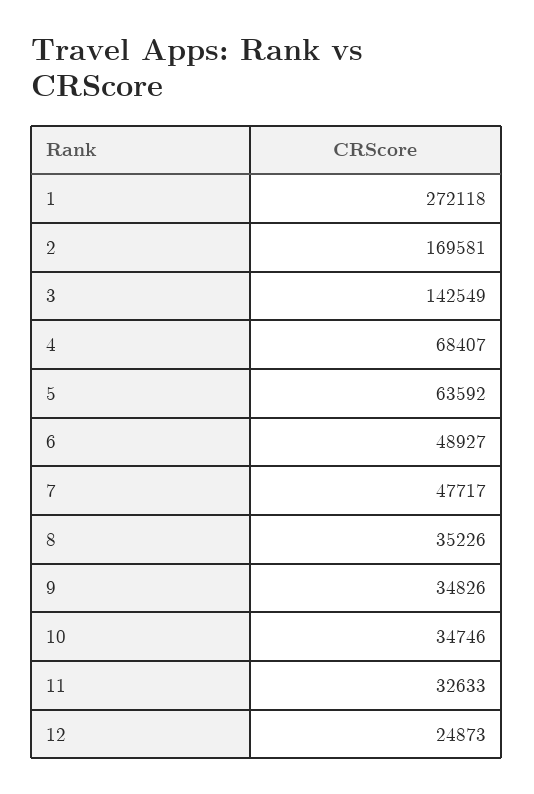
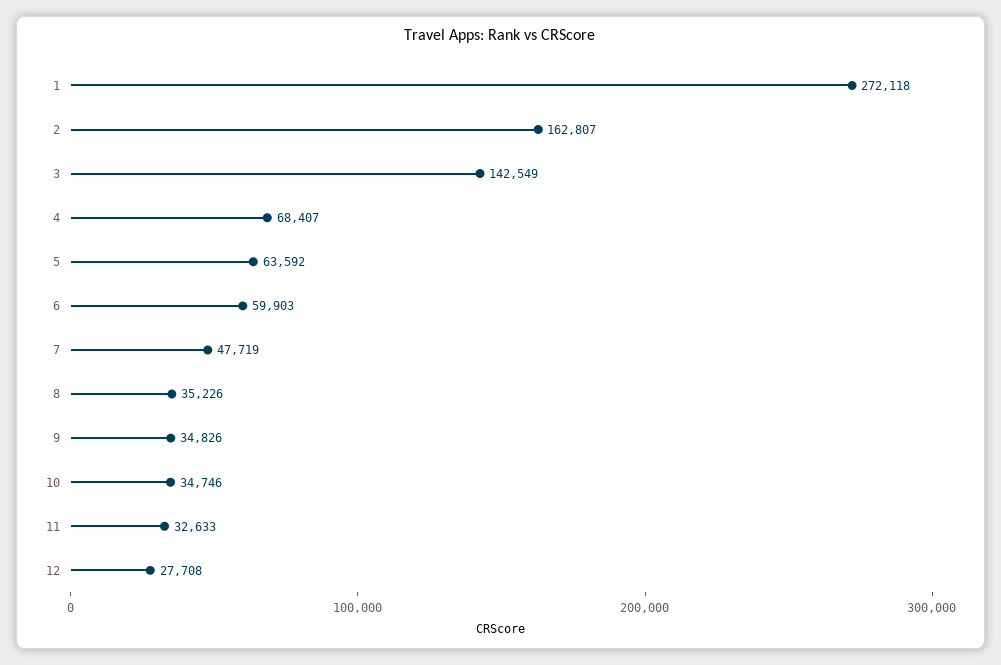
2: 169581 -> 162807
6: 48927 -> 59903
7: 47717 -> 47719
12: 24873 -> 27708

